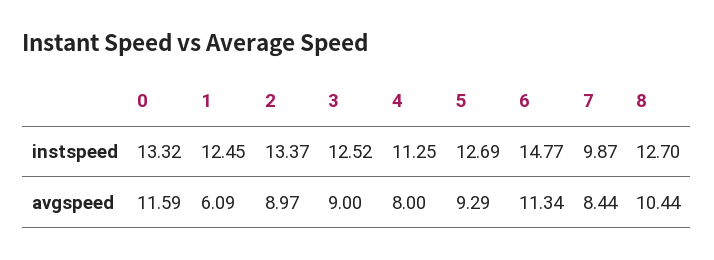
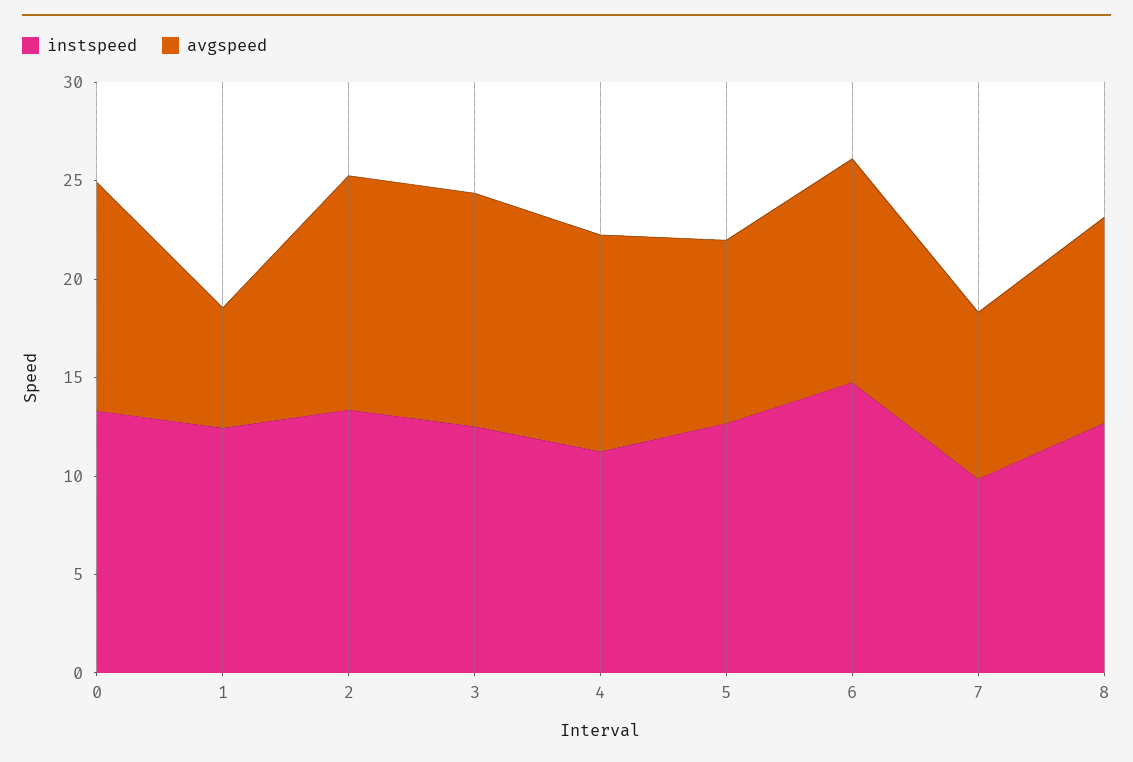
avgspeed, 2: 8.97 -> 12
avgspeed, 3: 9 -> 12
avgspeed, 4: 8 -> 11

